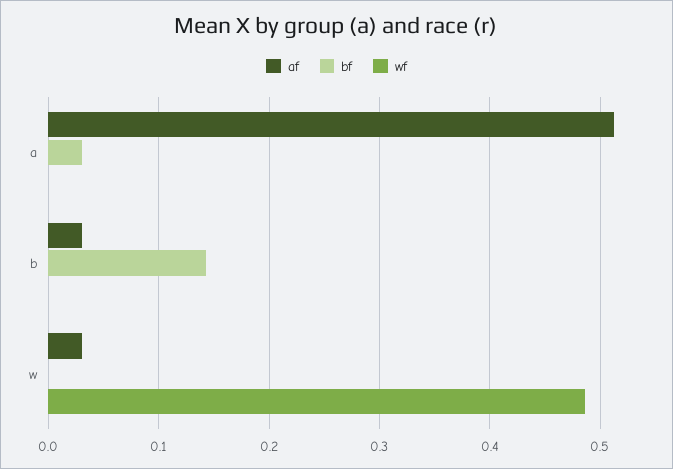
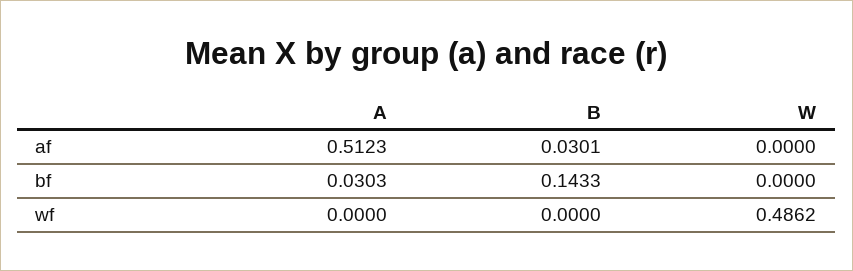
af, w: 0.03 -> 0

